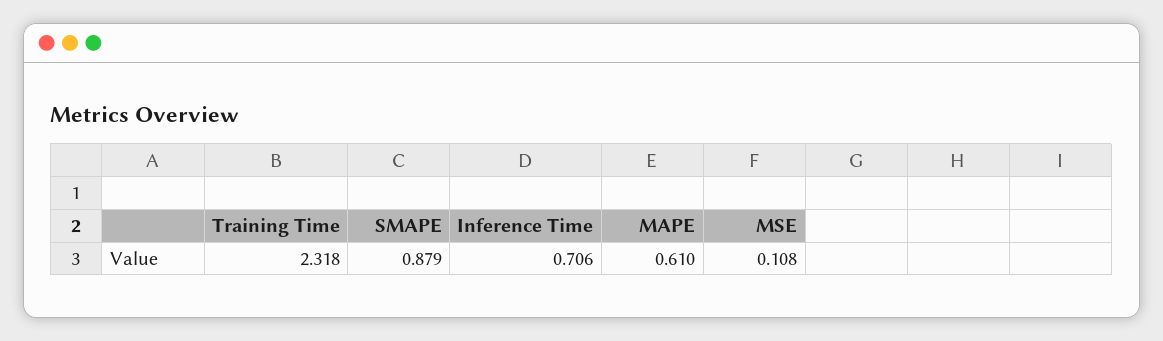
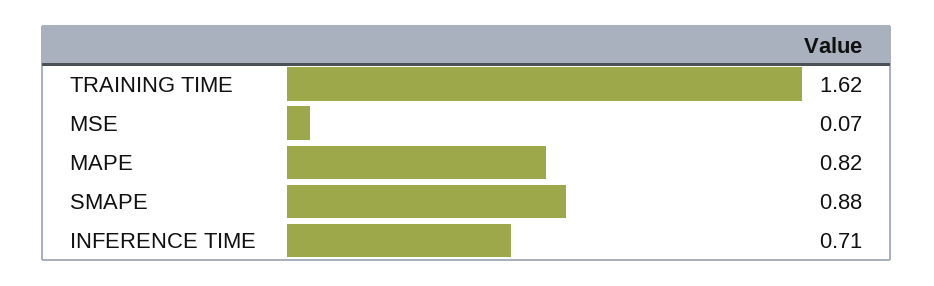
Training Time: 2.318 -> 1.62
MAPE: 0.61 -> 0.82
MSE: 0.108 -> 0.07

